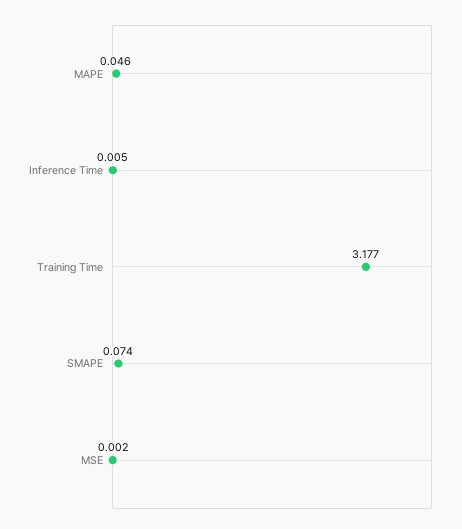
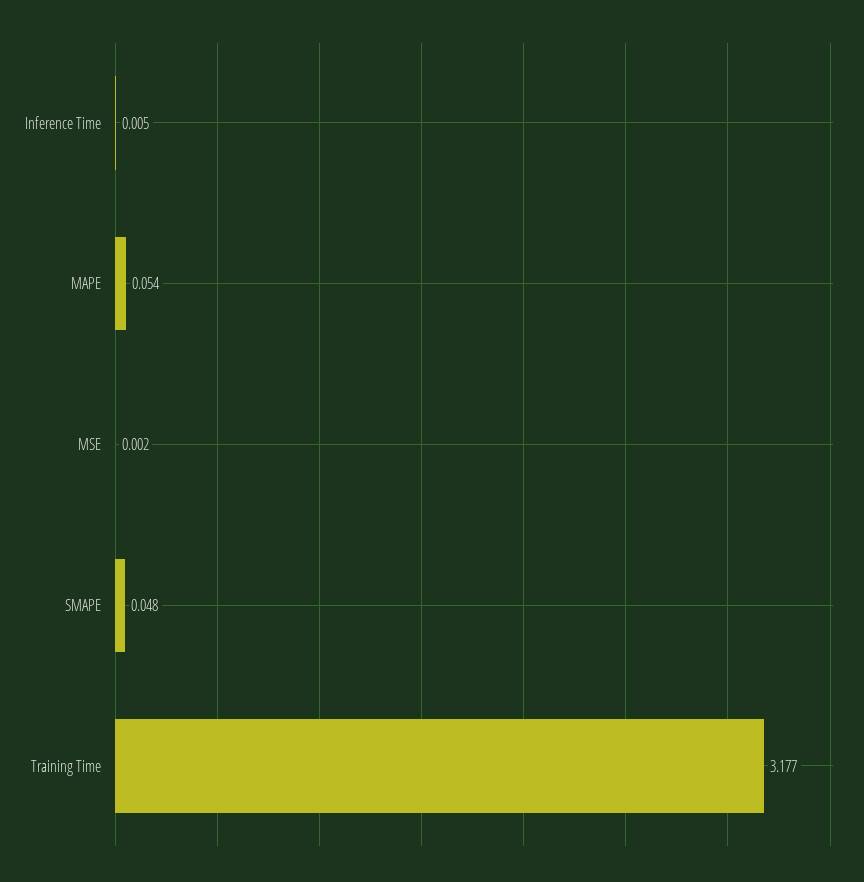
MAPE: 0.046 -> 0.054
SMAPE: 0.074 -> 0.048

